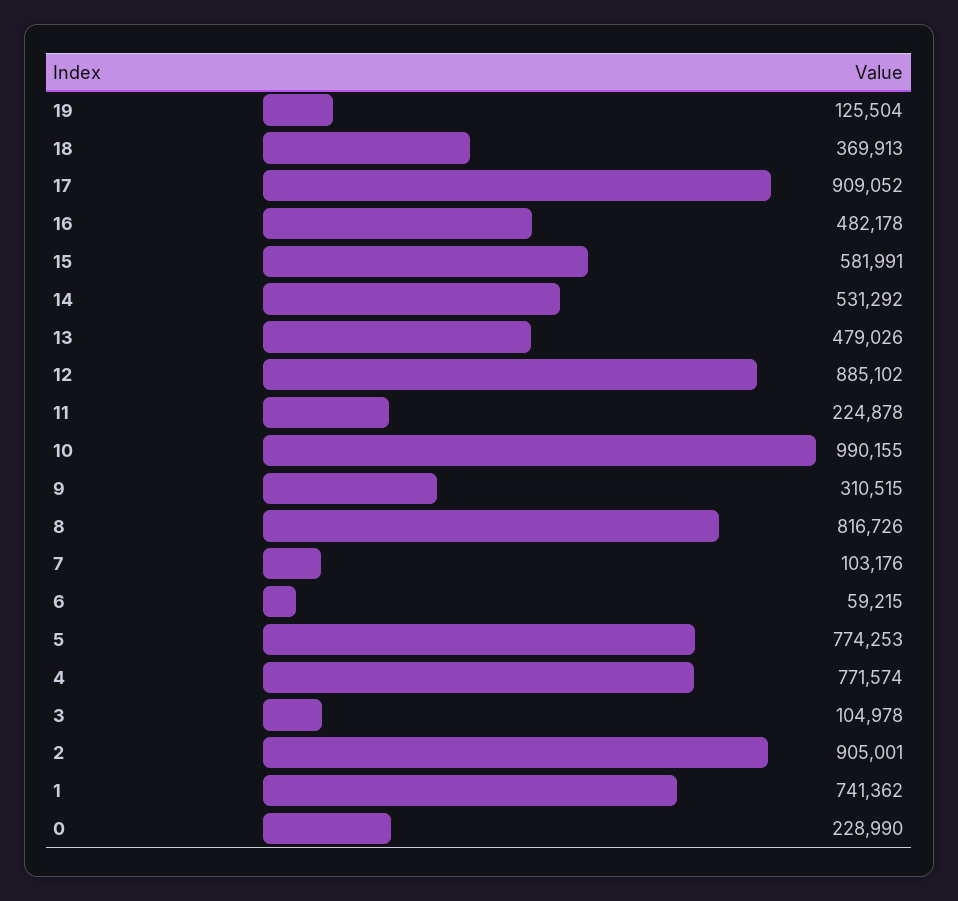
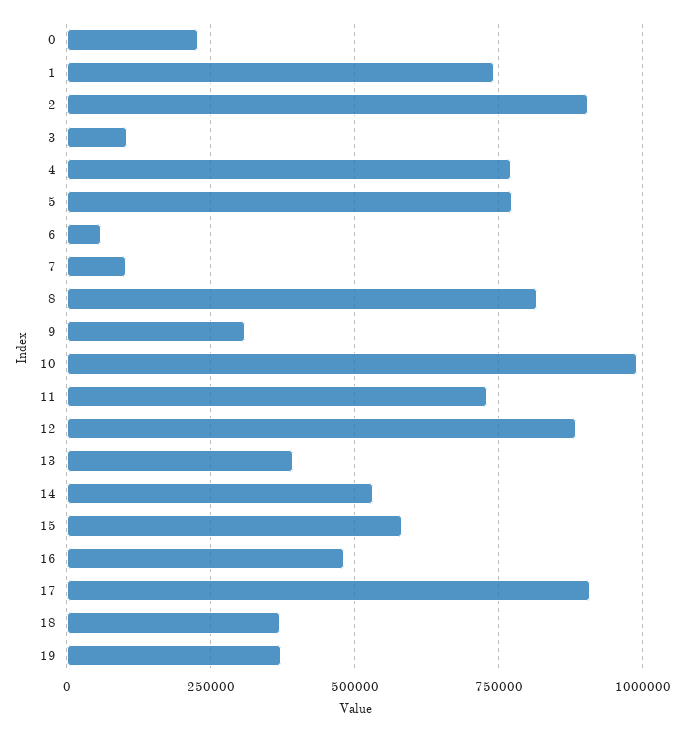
19: 125504 -> 375000
13: 479026 -> 400000
11: 224878 -> 725000

